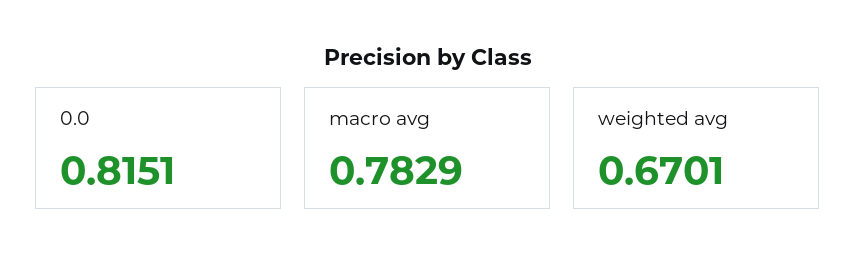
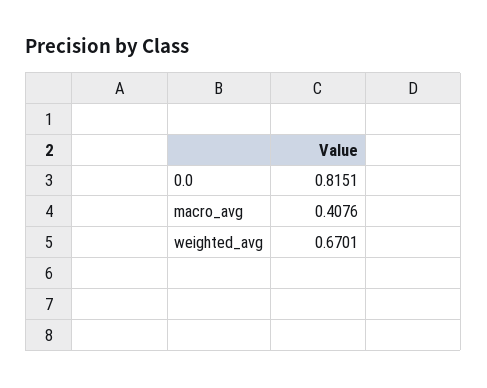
macro avg: 0.7829 -> 0.4076

